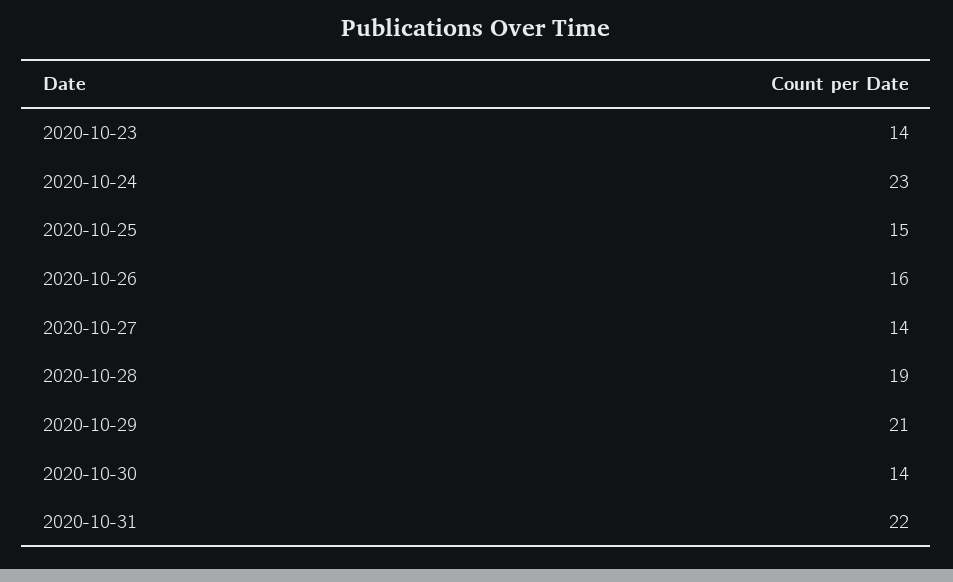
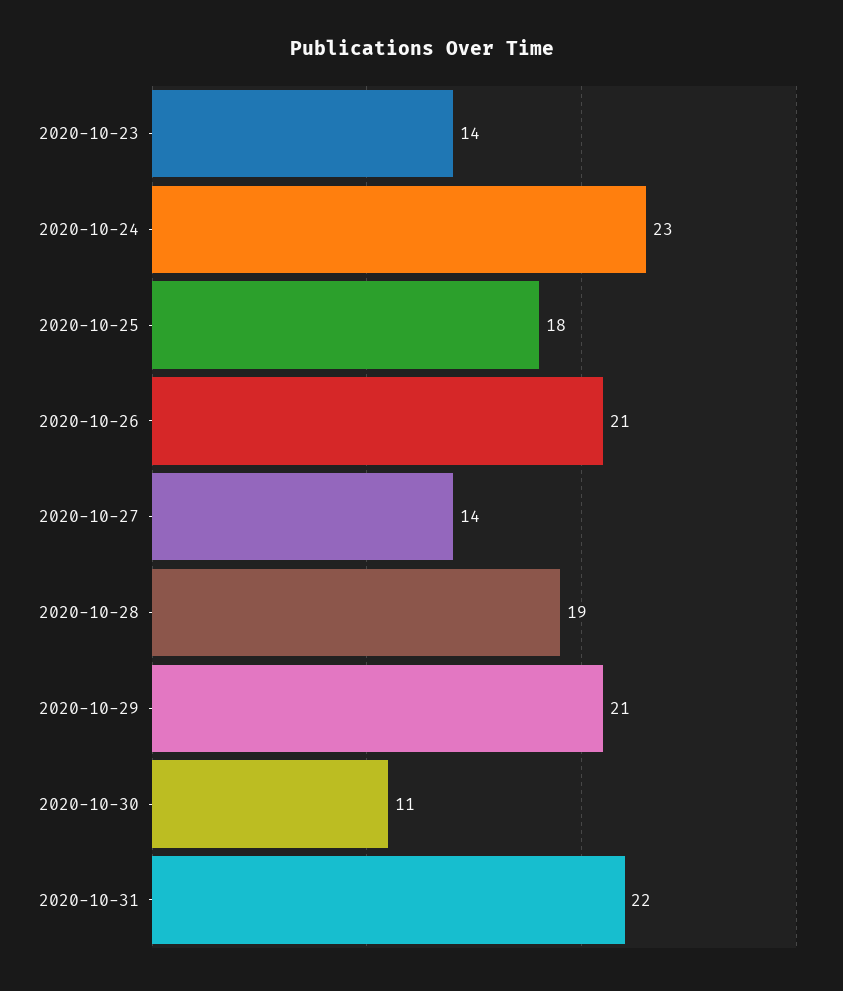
2020-10-25: 15 -> 18
2020-10-26: 16 -> 21
2020-10-30: 14 -> 11

